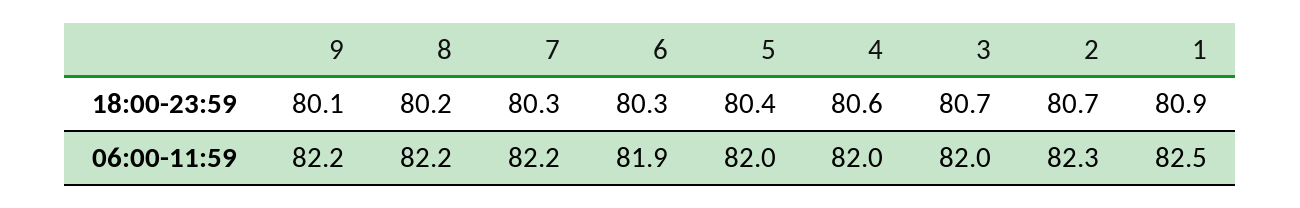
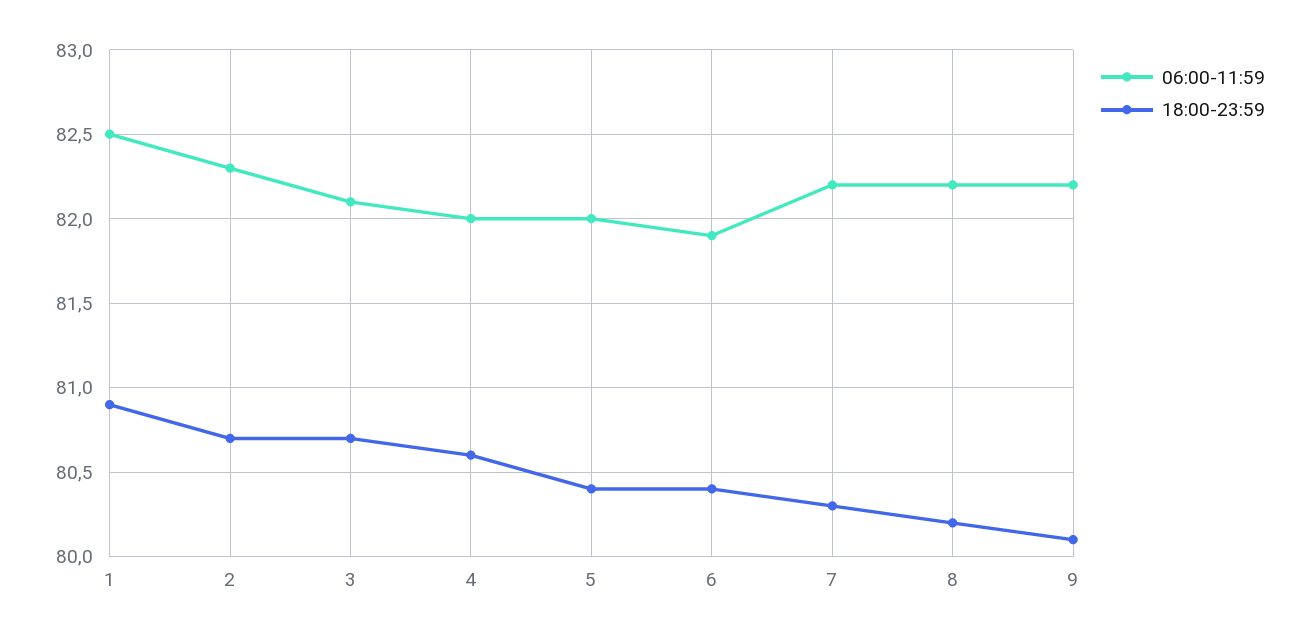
18:00-23:59, 6: 80.3 -> 80.4
06:00-11:59, 3: 82 -> 82.1

